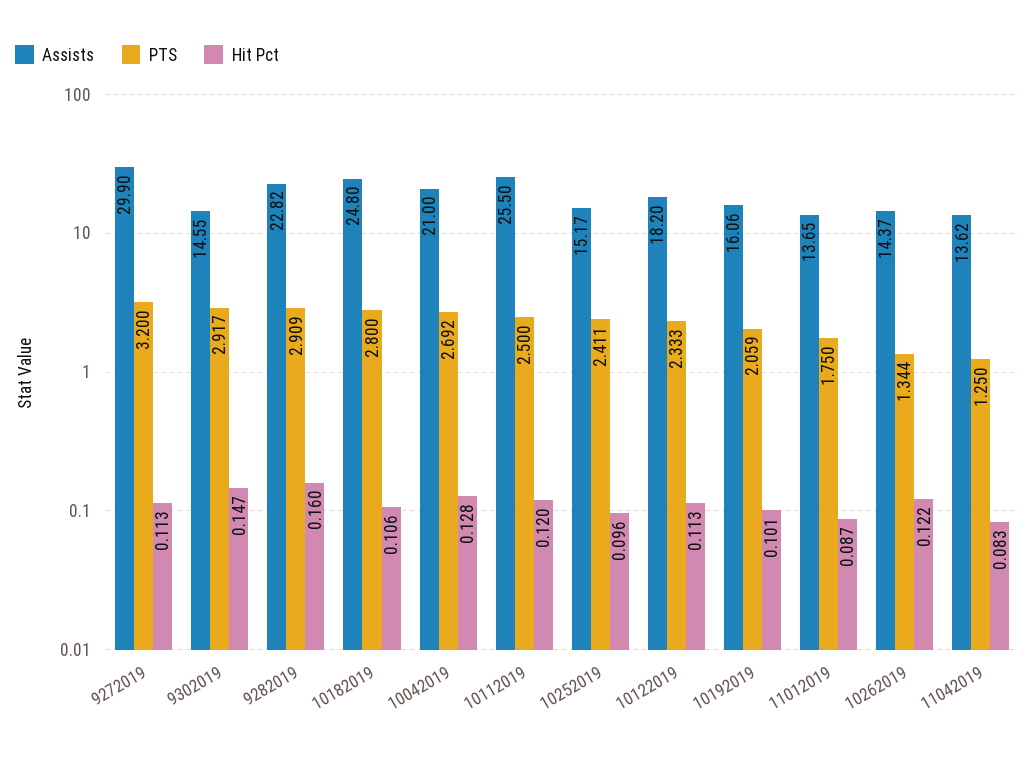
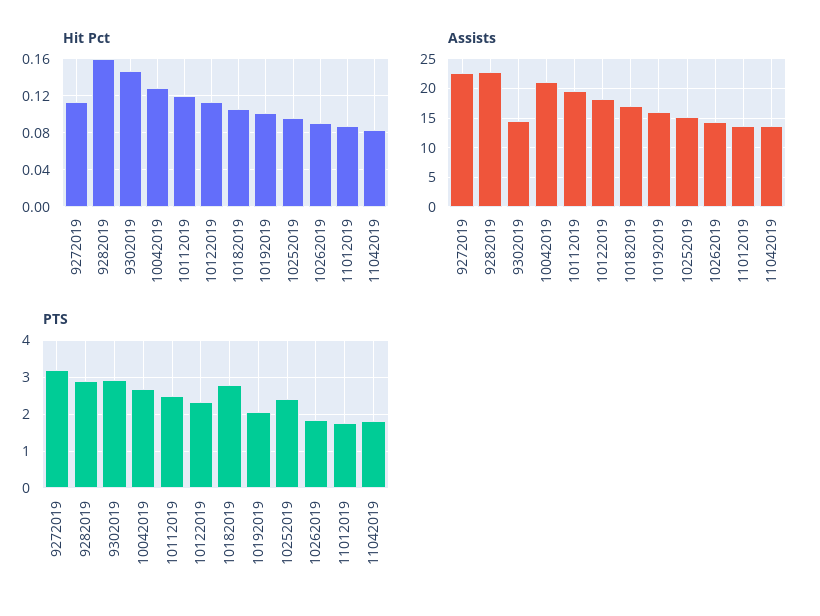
Assists, 9272019: 29.9 -> 22.5
Assists, 10182019: 24.8 -> 17.5
Assists, 10112019: 25.5 -> 20
PTS, 10262019: 1.344 -> 1.8
Hit Pct, 10262019: 0.122 -> 0.09
PTS, 11042019: 1.25 -> 1.8

